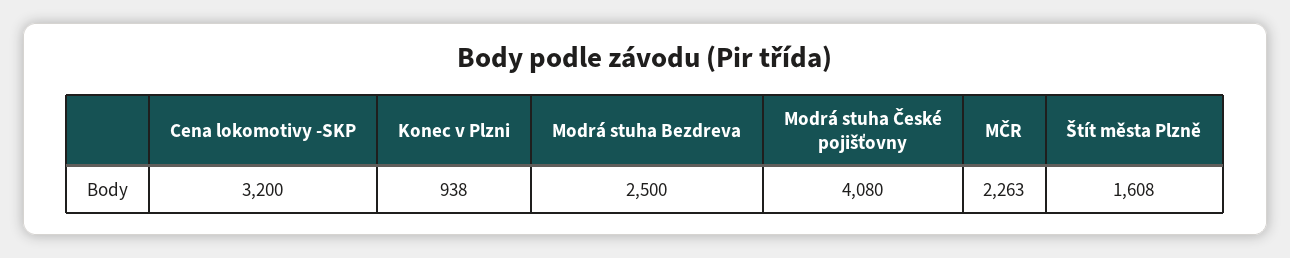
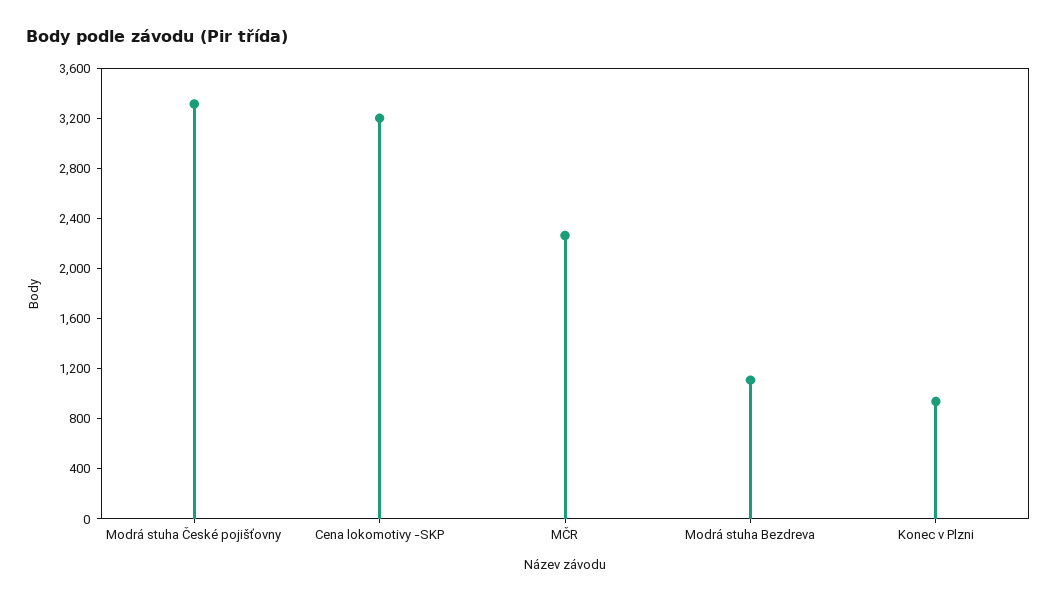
Modrá stuha Bezdreva: 2500 -> 1100
Modrá stuha České pojišťovny: 4080 -> 3300
Štít města Plzně: 1608 -> none

